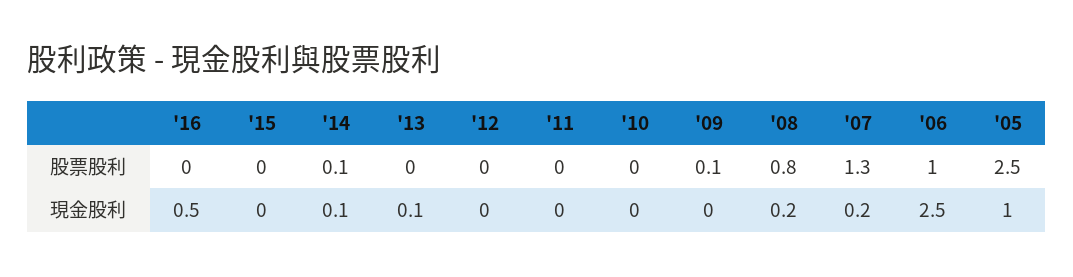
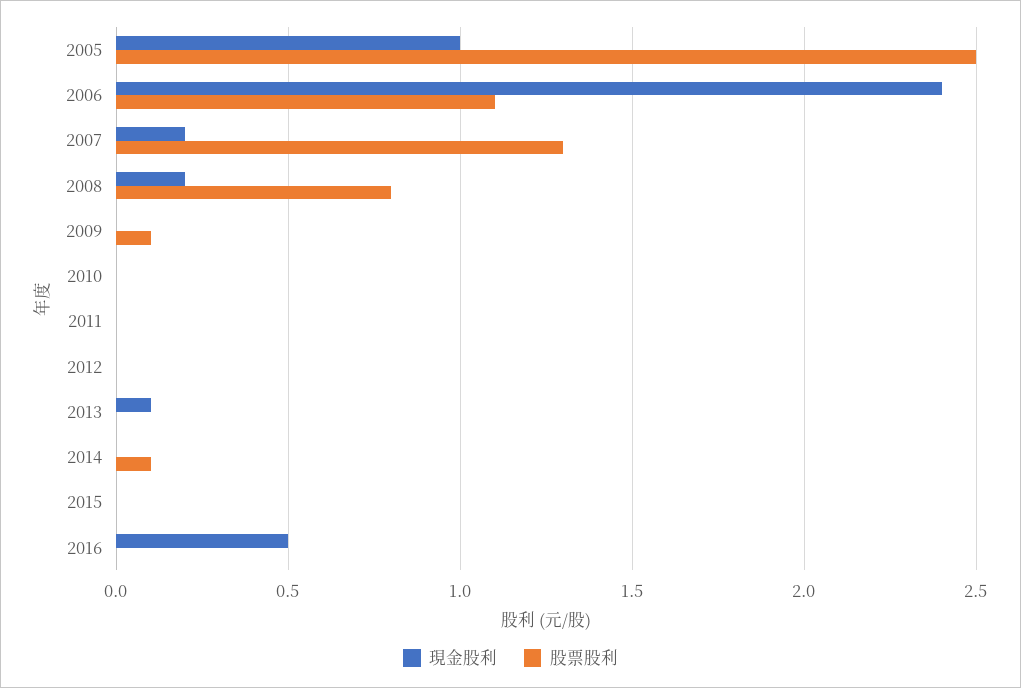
股票股利, '06: 1 -> 1.1
現金股利, '14: 0.1 -> 0
現金股利, '06: 2.5 -> 2.4

